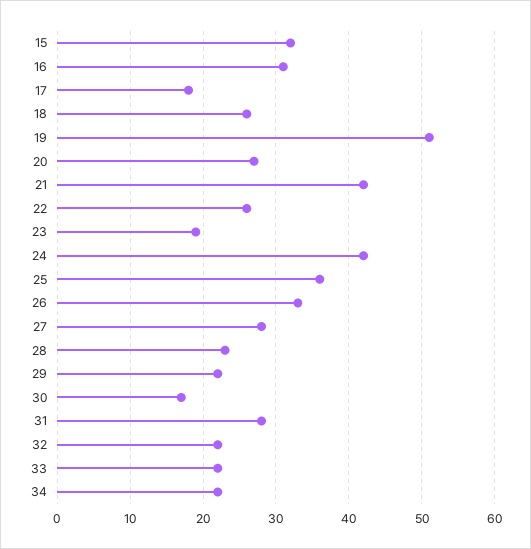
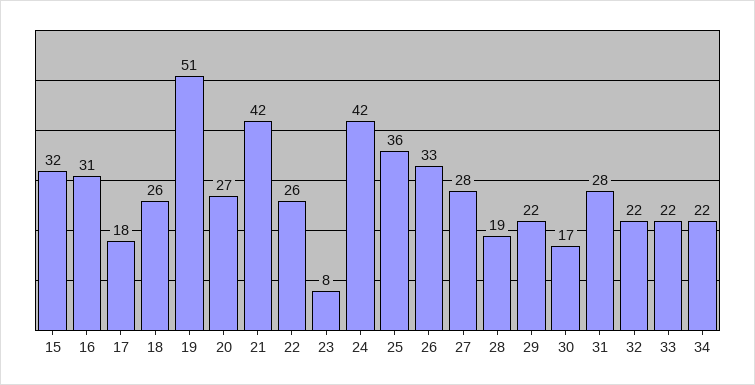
23: 19 -> 8
28: 23 -> 19

